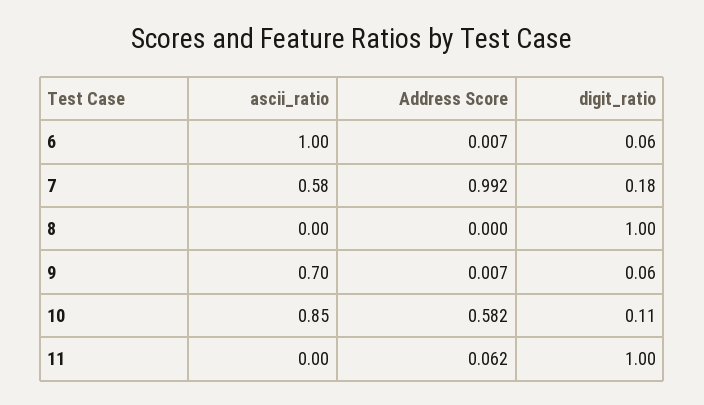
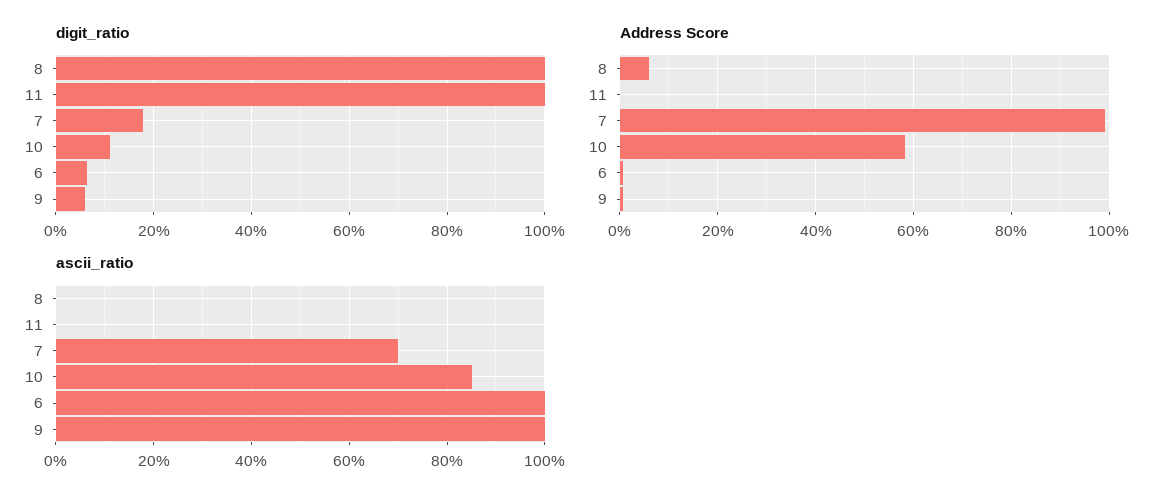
ascii_ratio, 7: 0.58 -> 0.7
Address Score, 8: 0 -> 0.06
ascii_ratio, 9: 0.7 -> 1
Address Score, 11: 0.062 -> 0

